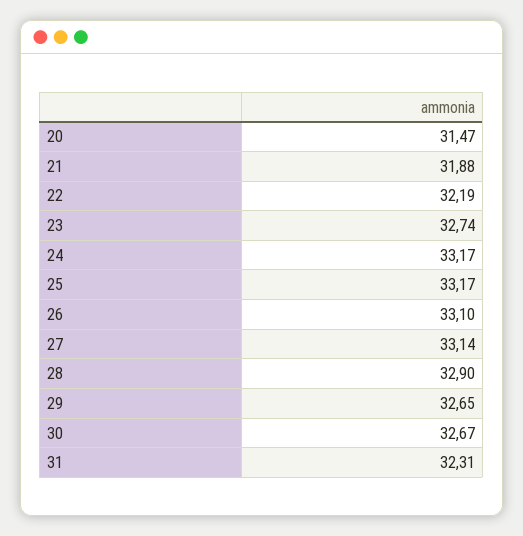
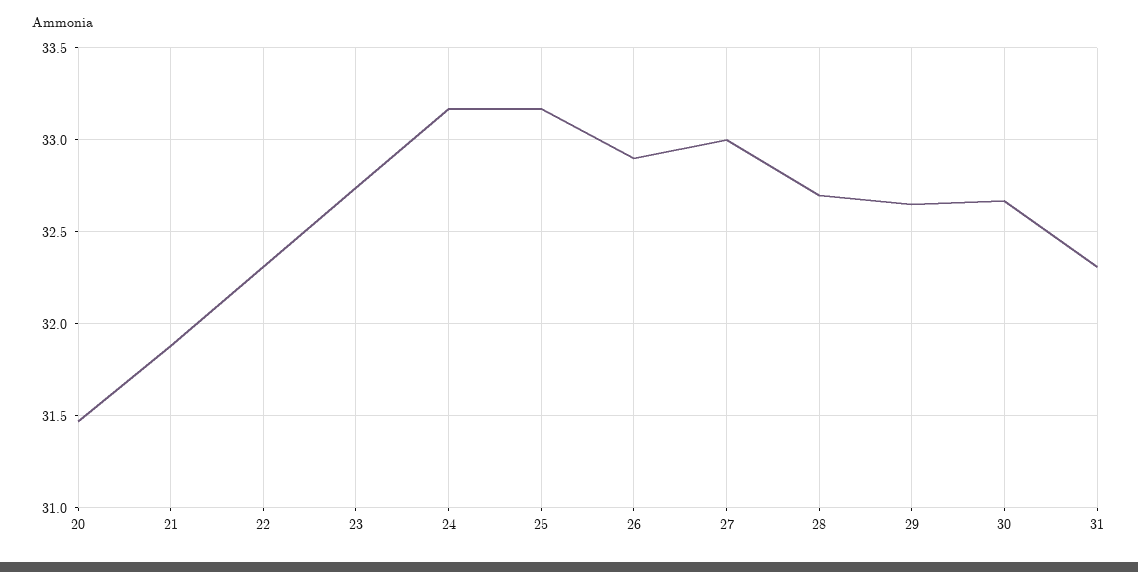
22: 32.19 -> 32.3
26: 33.1 -> 32.9
27: 33.14 -> 33
28: 32.9 -> 32.7

